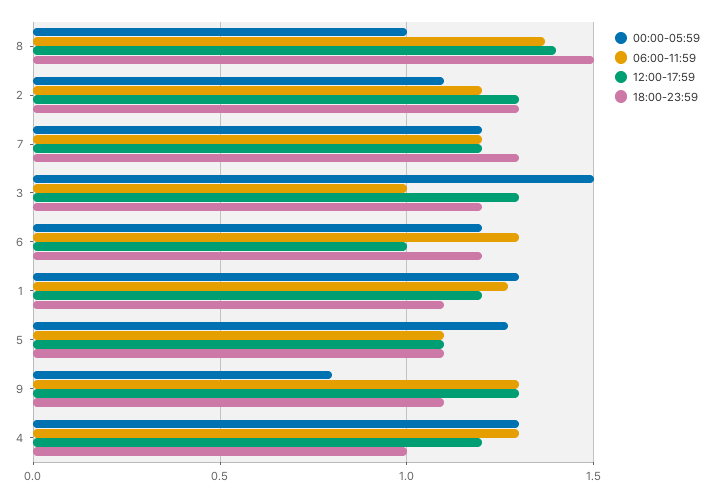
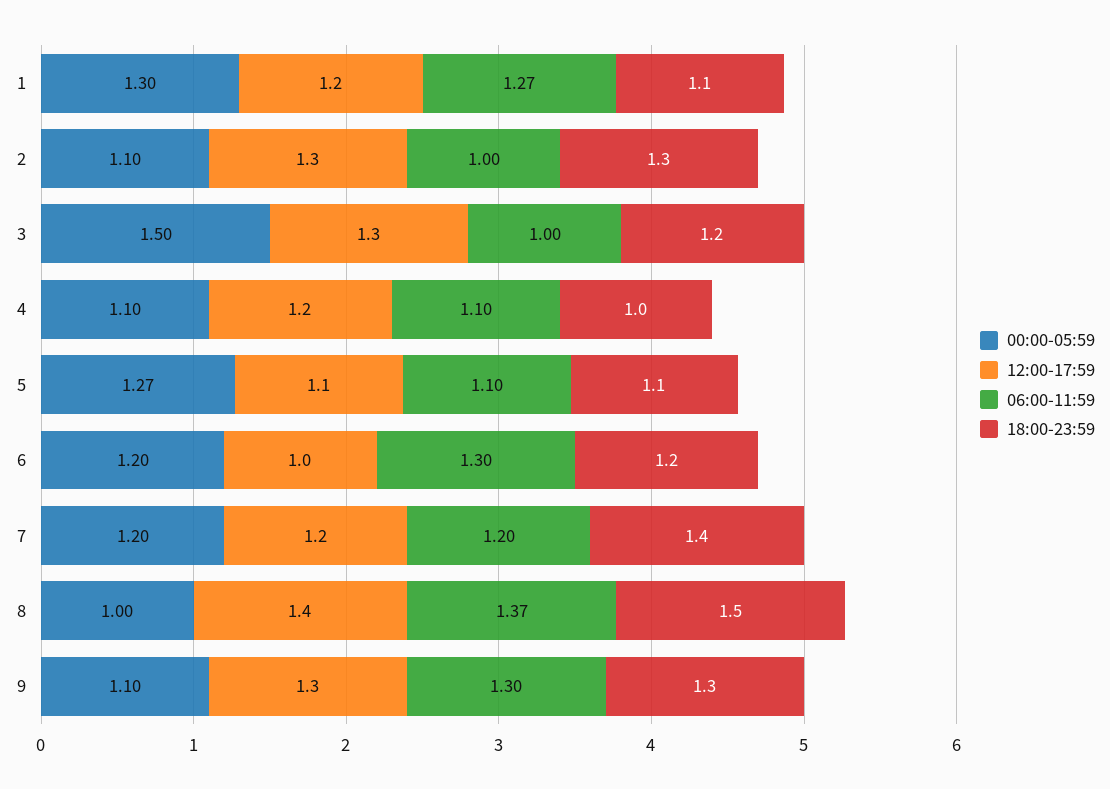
06:00-11:59, 2: 1.2 -> 1
18:00-23:59, 7: 1.3 -> 1.4
00:00-05:59, 9: 0.8 -> 1.1
18:00-23:59, 9: 1.1 -> 1.3
00:00-05:59, 4: 1.3 -> 1.1
06:00-11:59, 4: 1.3 -> 1.1

